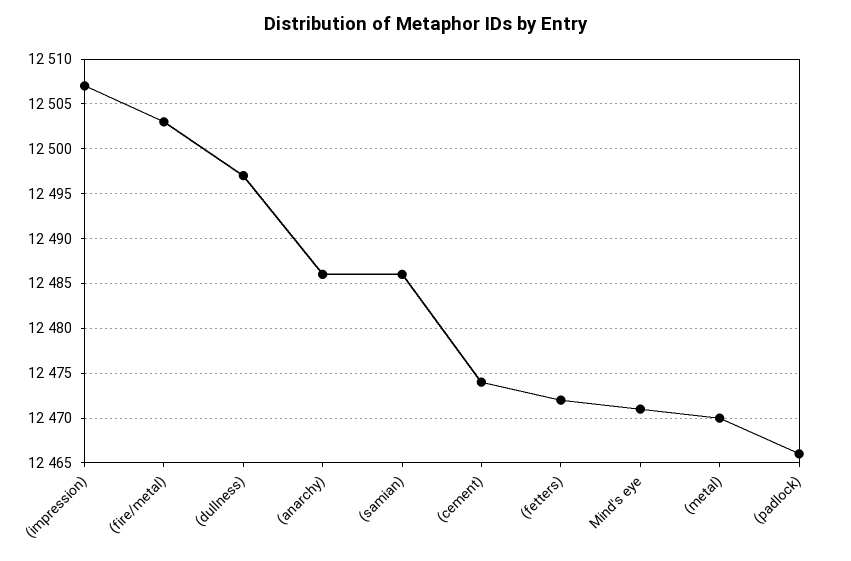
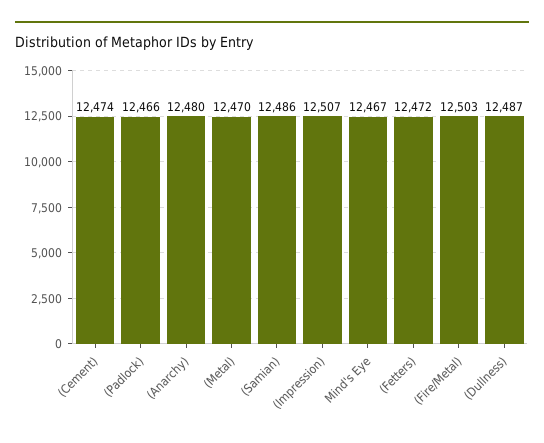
(dullness): 12497 -> 12487
(anarchy): 12486 -> 12480
Mind's eye: 12471 -> 12467

